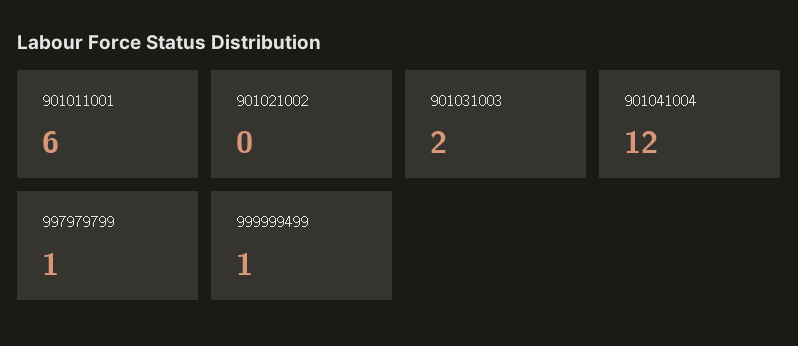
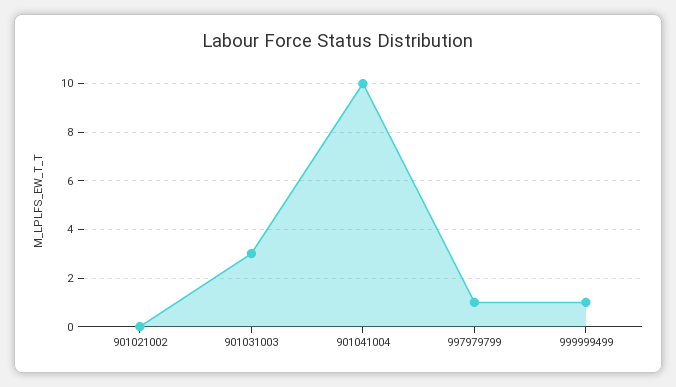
901011001: 6 -> none
901031003: 2 -> 3
901041004: 12 -> 10

